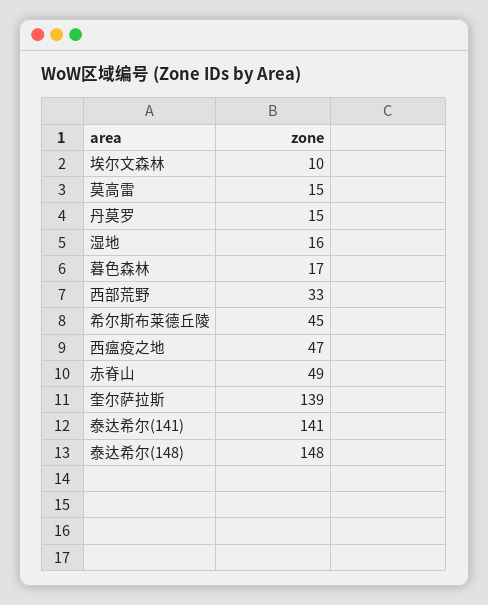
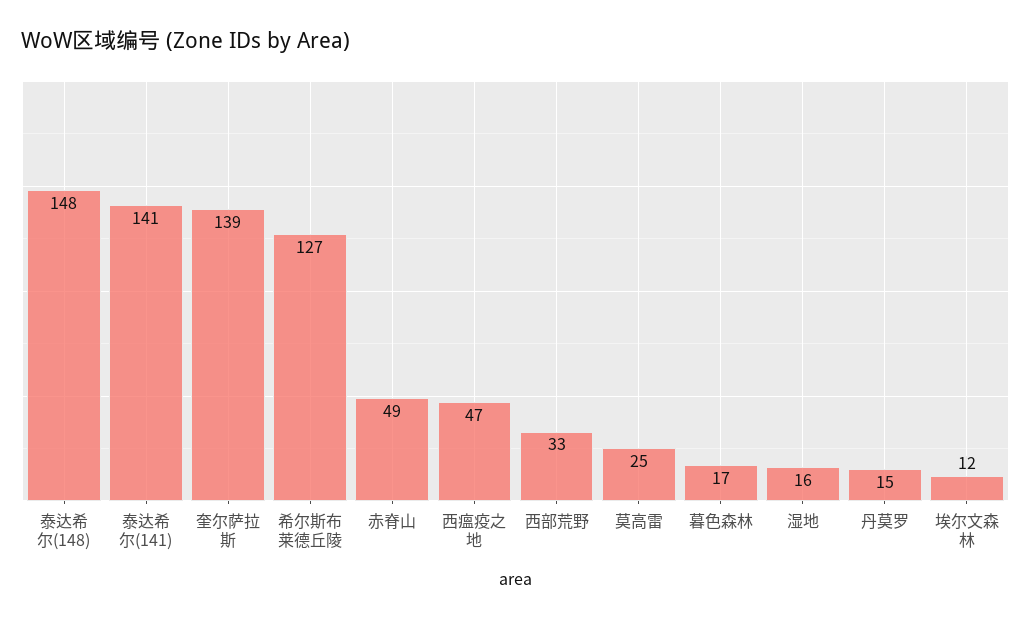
埃尔文森林: 10 -> 12
莫高雷: 15 -> 25
希尔斯布莱德丘陵: 45 -> 127

